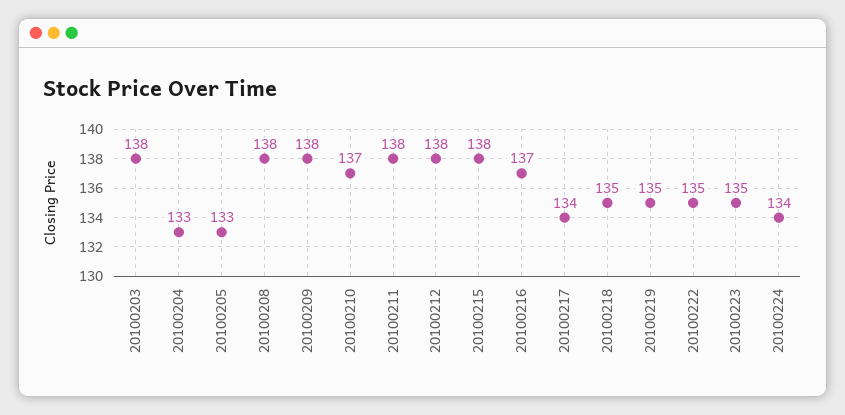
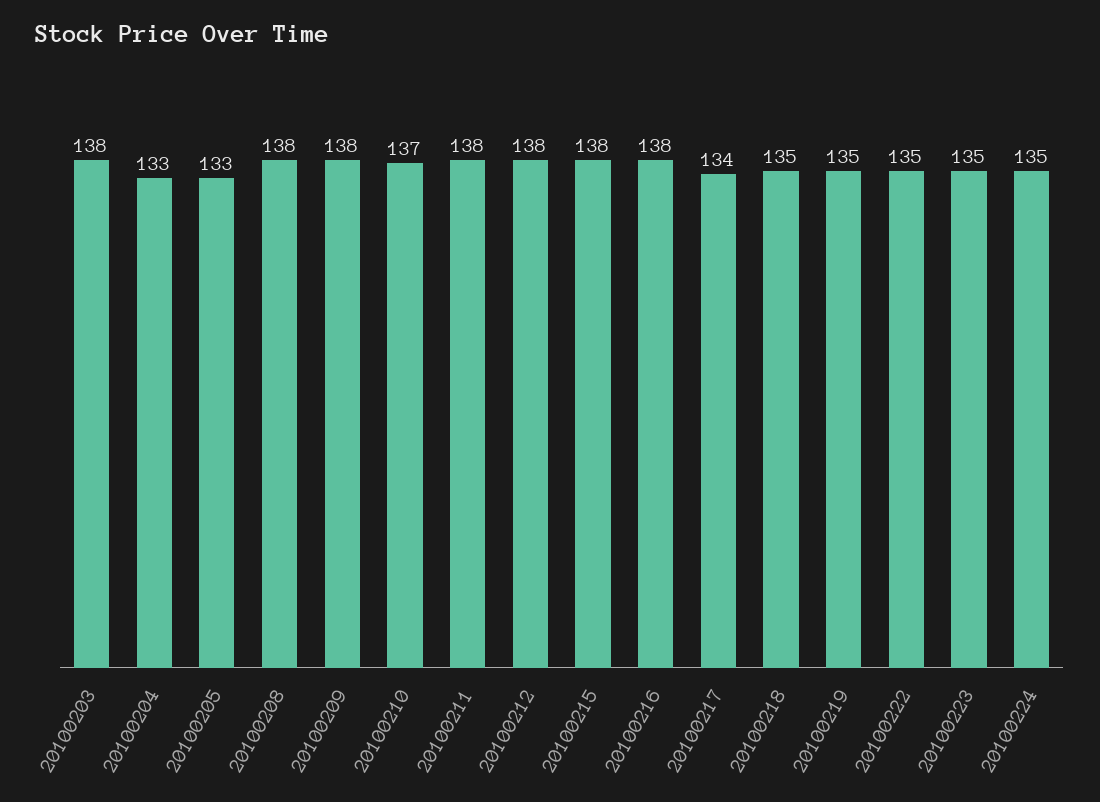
20100216: 137 -> 138
20100224: 134 -> 135

